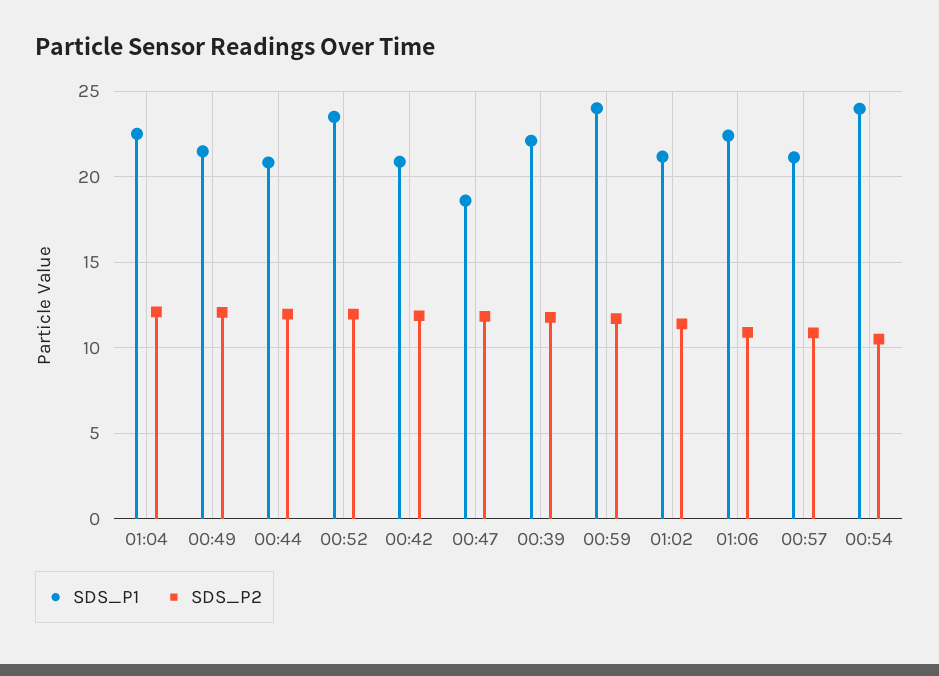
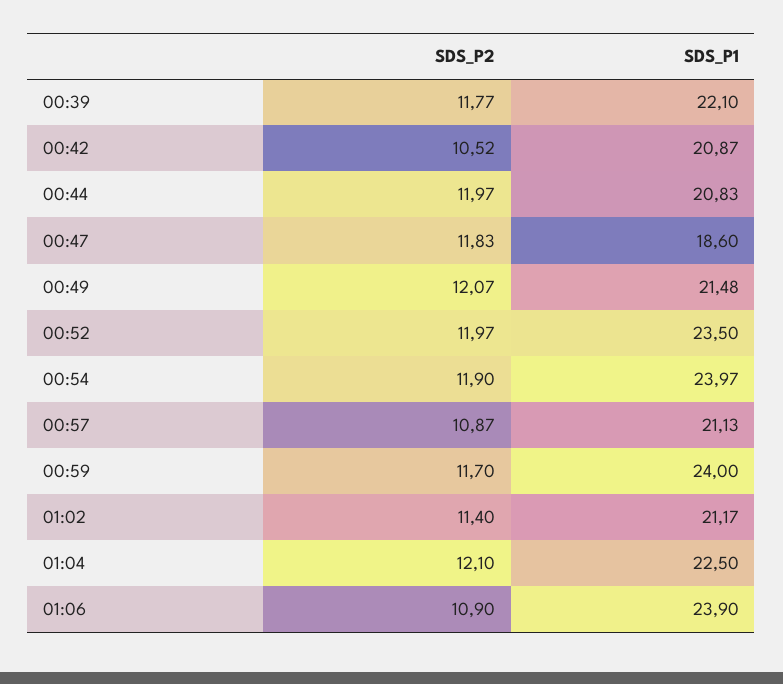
SDS_P2, 00:42: 12 -> 10.52
SDS_P1, 01:06: 22.5 -> 23.9
SDS_P2, 00:54: 10.5 -> 11.9

